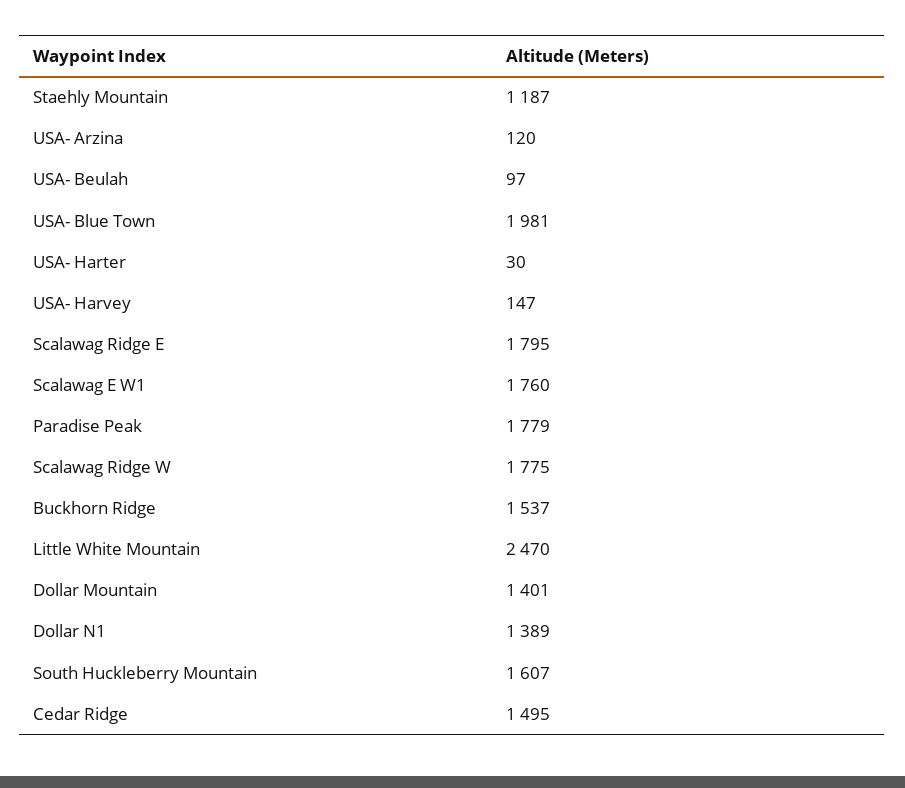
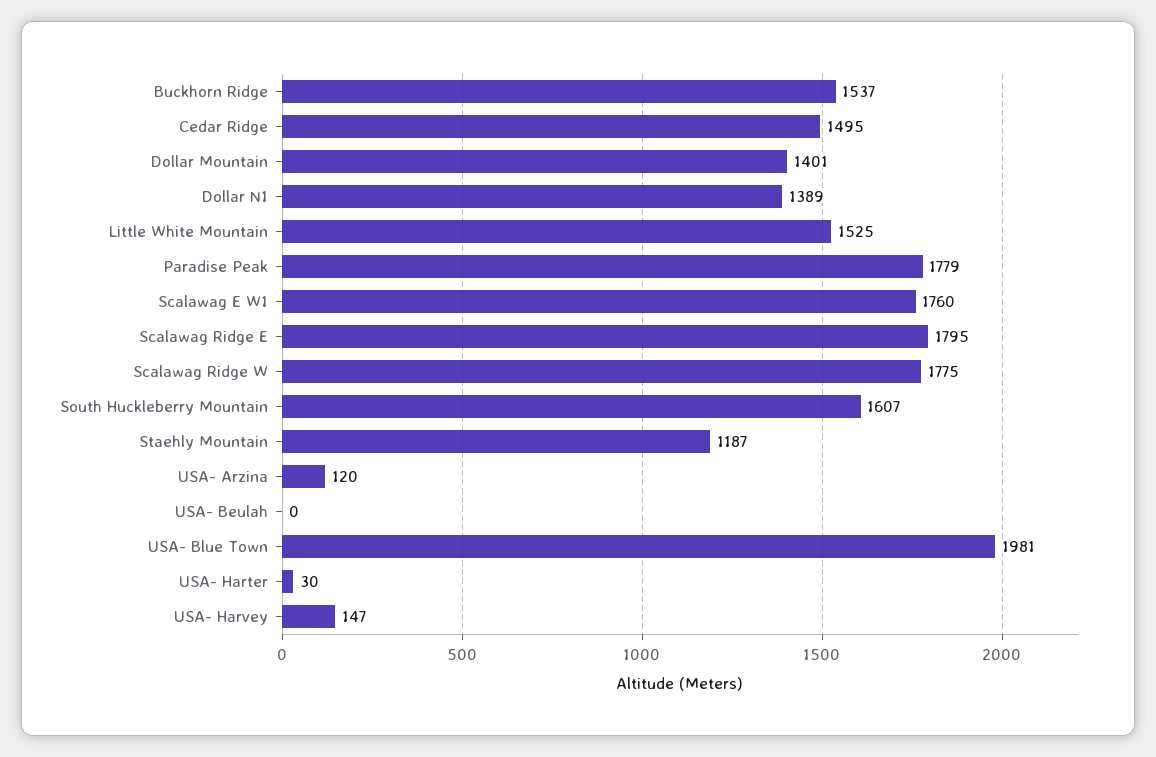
USA- Beulah: 97 -> 0
Little White Mountain: 2470 -> 1525

